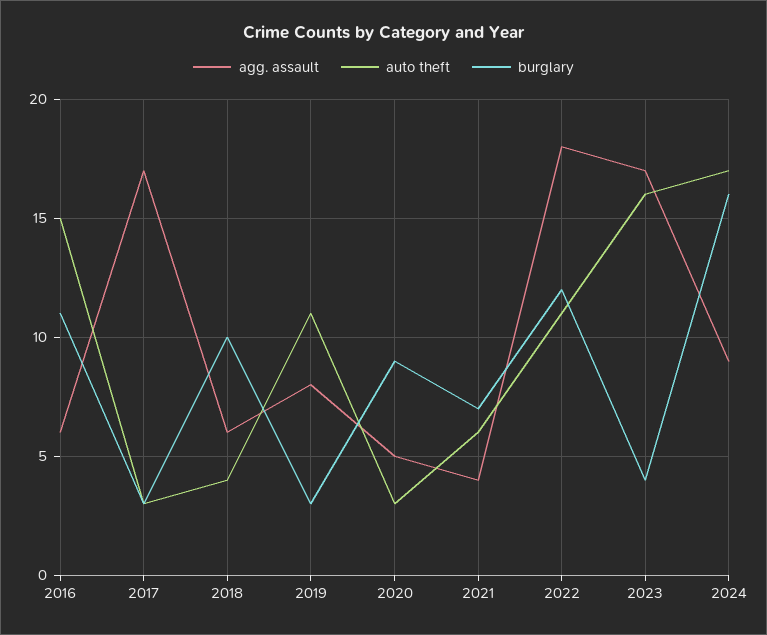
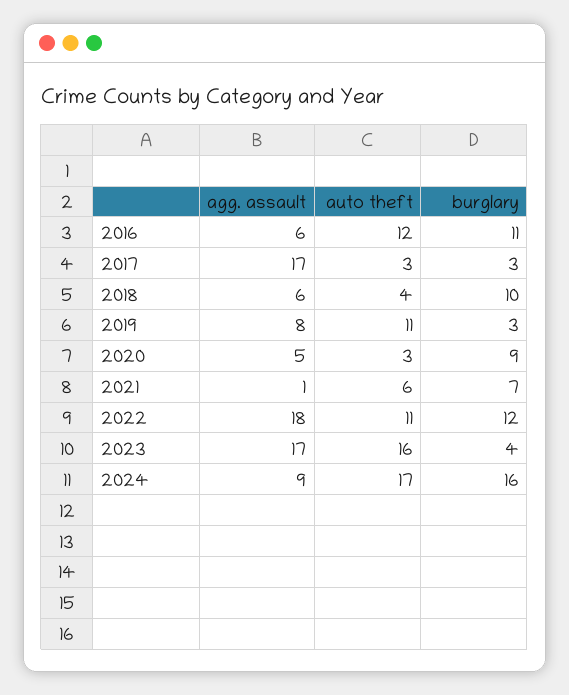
auto theft, 2016: 15 -> 12
agg. assault, 2021: 4 -> 1

